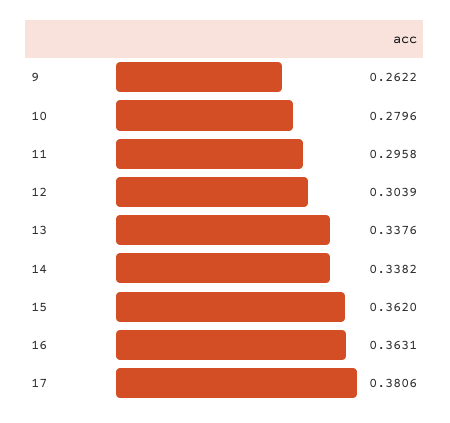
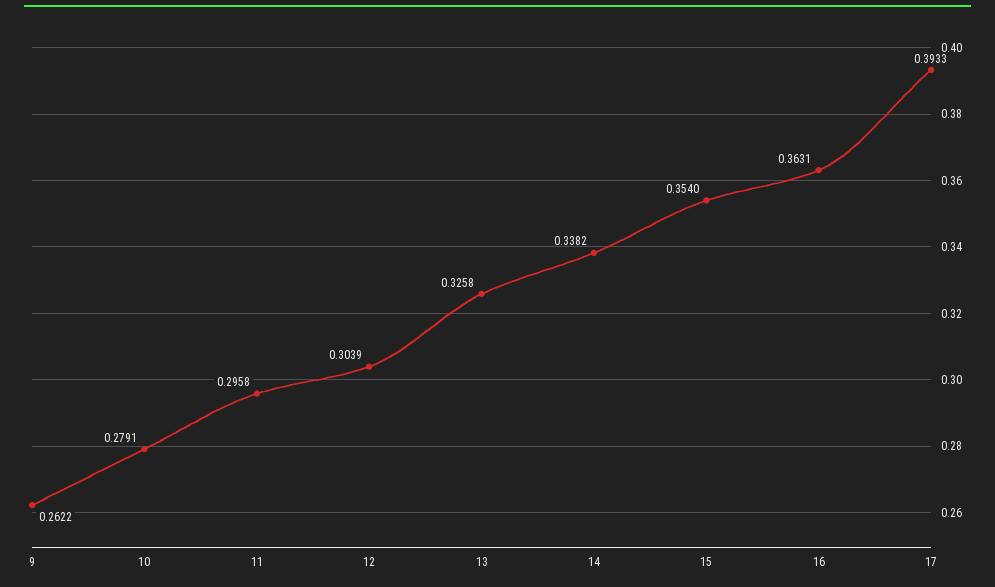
10: 0.2796 -> 0.2791
13: 0.3376 -> 0.3258
15: 0.362 -> 0.354
17: 0.3806 -> 0.3933

